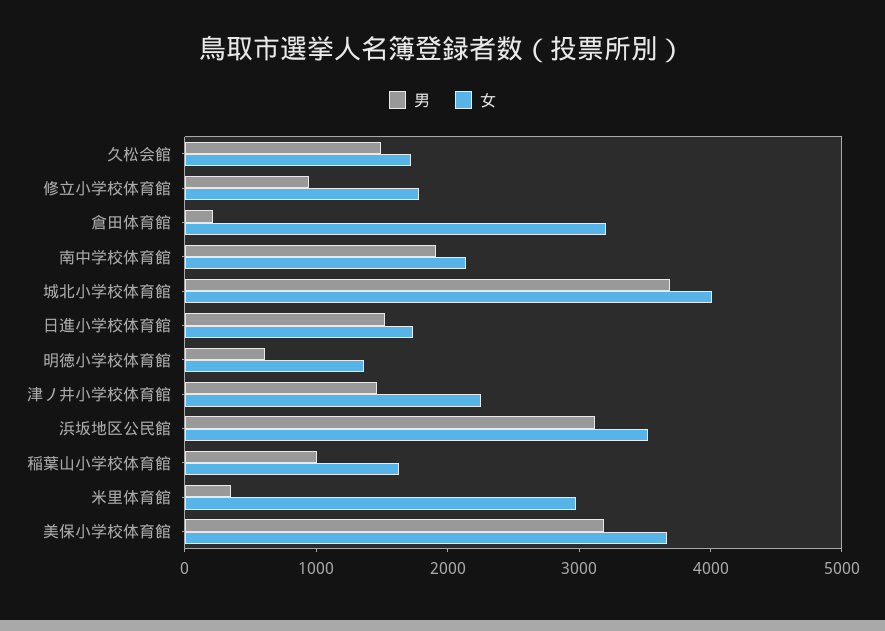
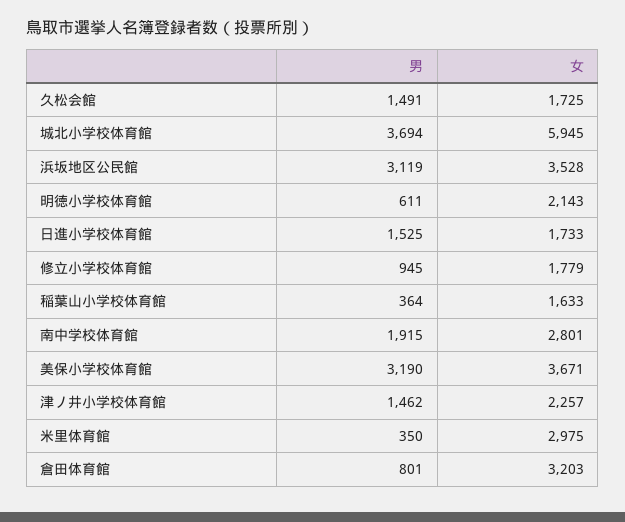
男, 倉田体育館: 200 -> 801
女, 南中学校体育館: 2200 -> 2801
女, 城北小学校体育館: 4000 -> 5945
女, 明徳小学校体育館: 1400 -> 2143
男, 稲葉山小学校体育館: 1000 -> 364

